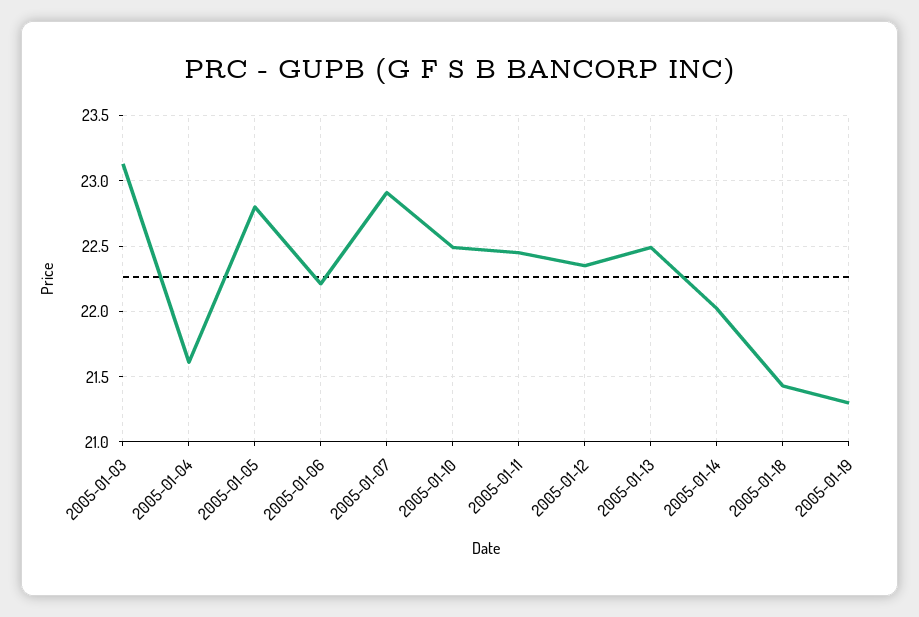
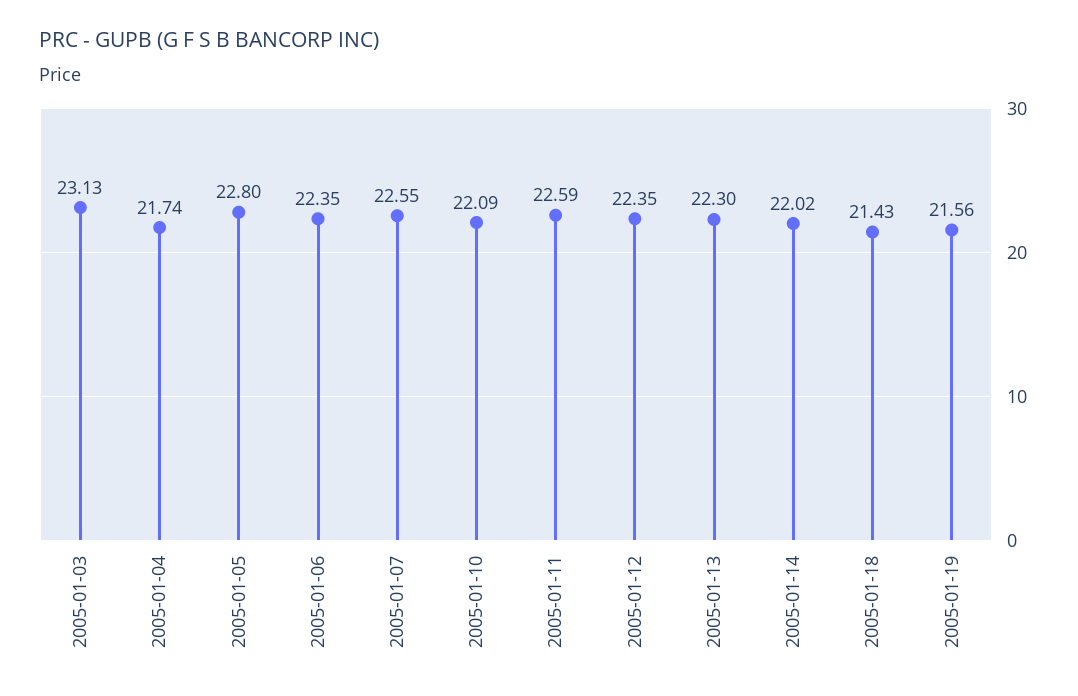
2005-01-04: 21.6 -> 21.74
2005-01-06: 22.2 -> 22.35
2005-01-07: 22.9 -> 22.55
2005-01-10: 22.5 -> 22.09
2005-01-11: 22.45 -> 22.59
2005-01-13: 22.5 -> 22.3
2005-01-19: 21.3 -> 21.56

